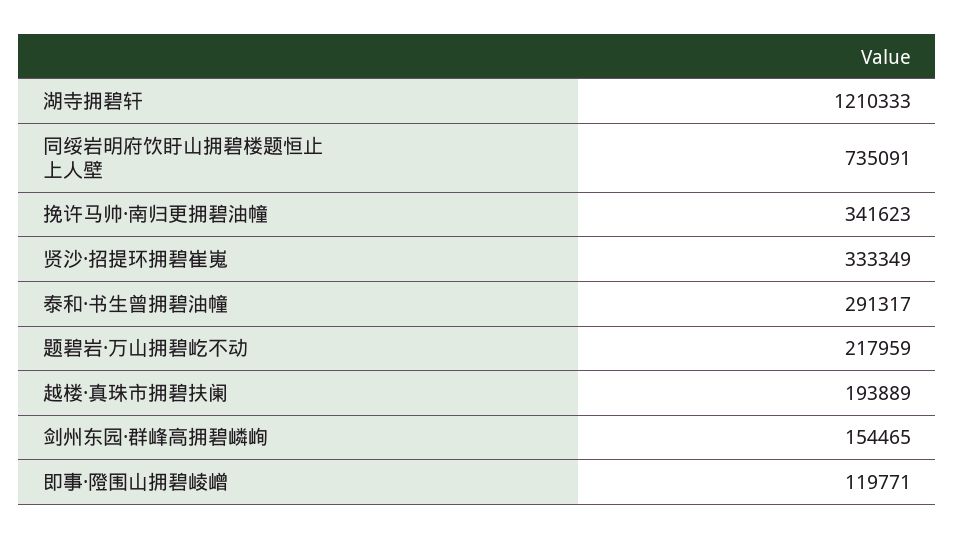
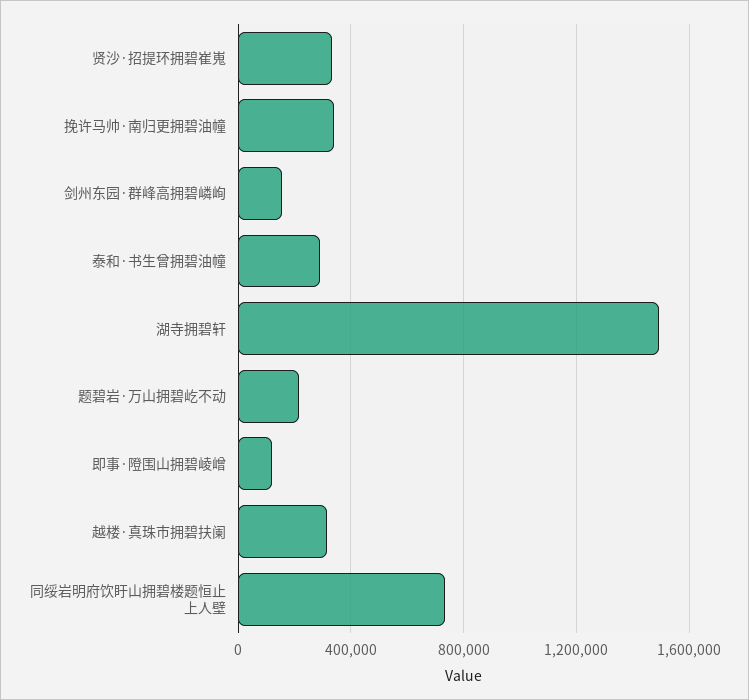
湖寺拥碧轩: 1210333 -> 1500000
越楼·真珠市拥碧扶阑: 193889 -> 300000

